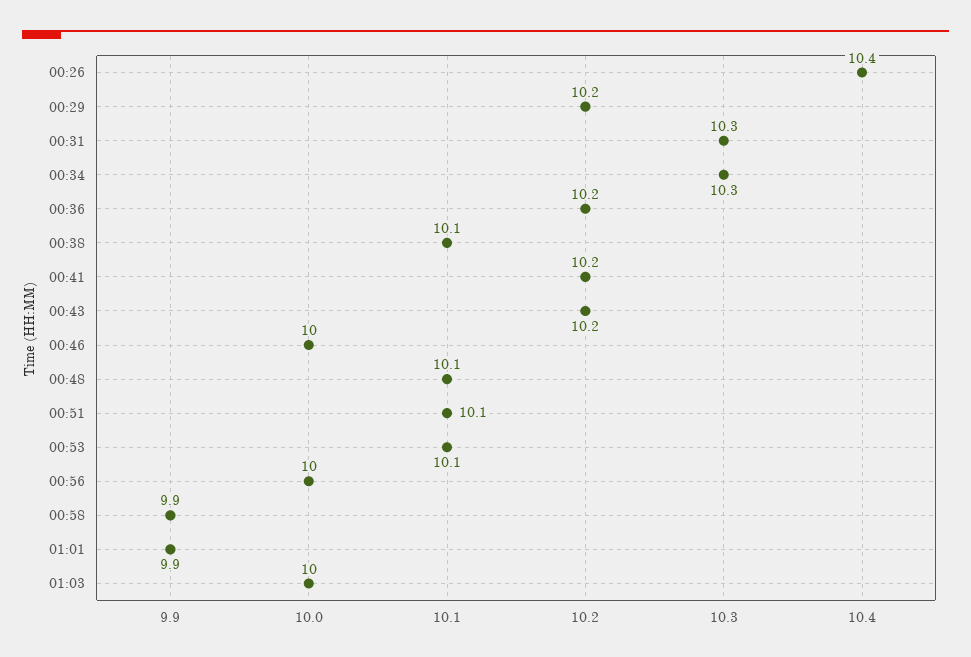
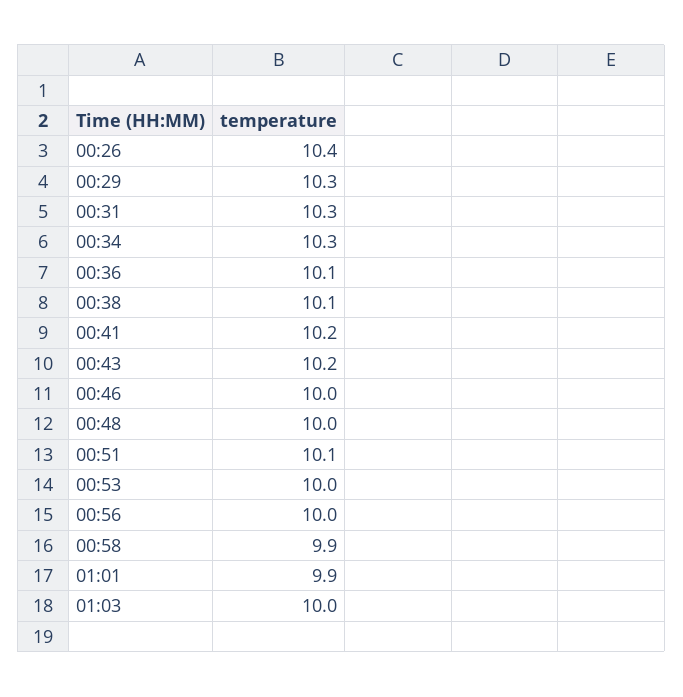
00:29: 10.2 -> 10.3
00:36: 10.2 -> 10.1
00:48: 10.1 -> 10
00:53: 10.1 -> 10

